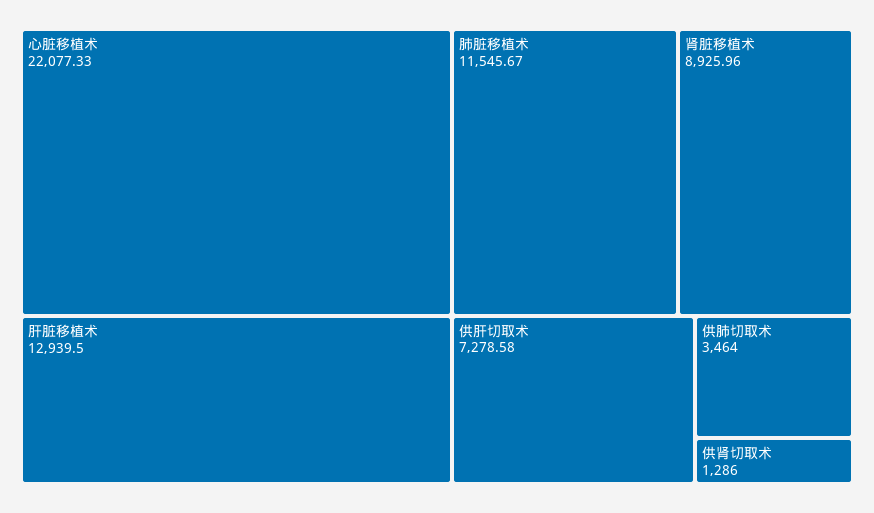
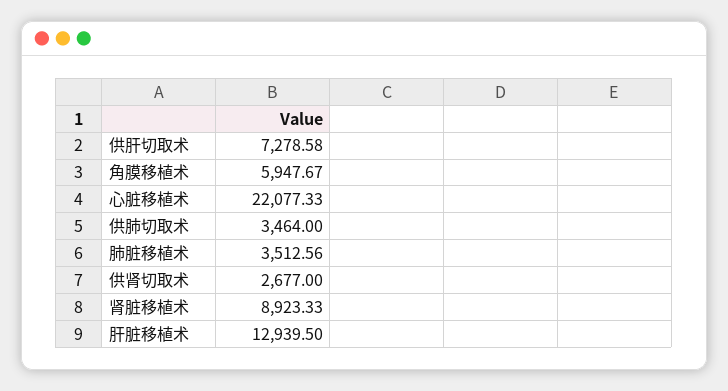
肺脏移植术: 11545.67 -> 3512.56
肾脏移植术: 8925.96 -> 8923.33
供肾切取术: 1286 -> 2677
角膜移植术: none -> 5947.67

